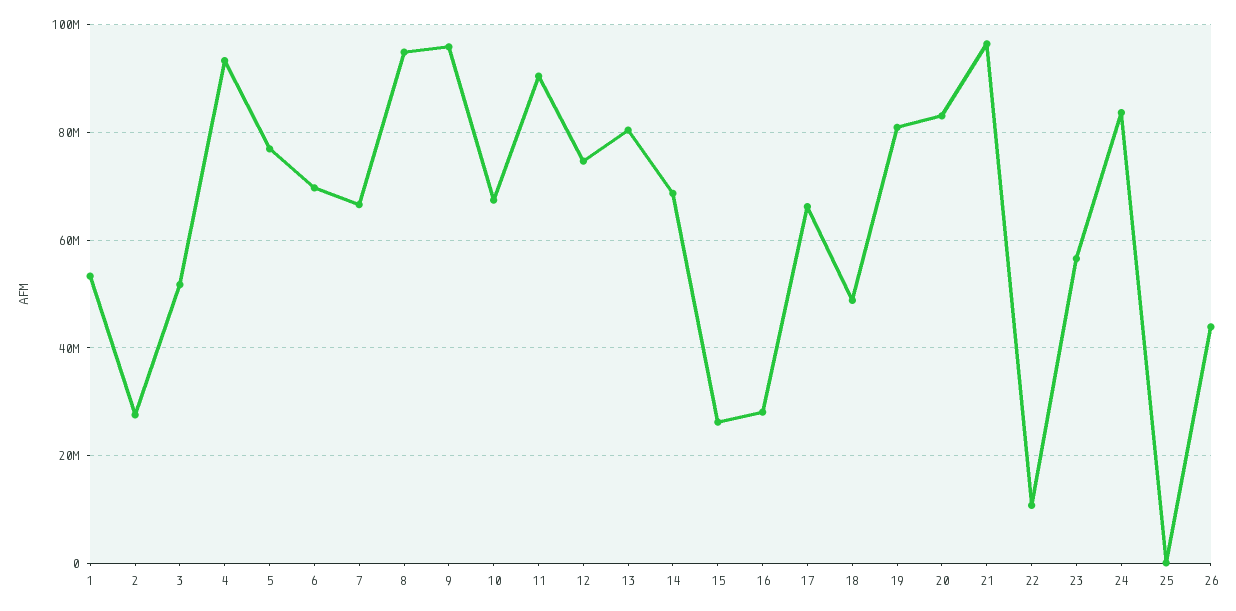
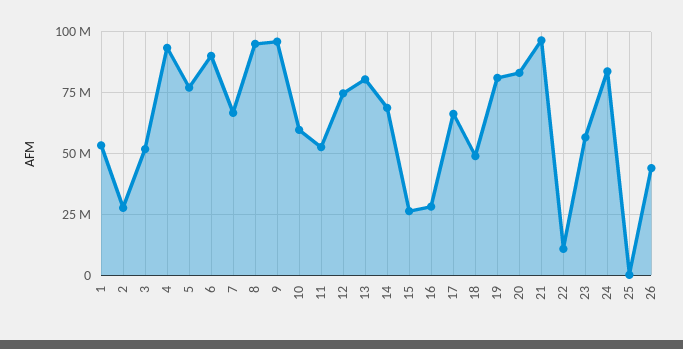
6: 70000000 -> 90000000
10: 68000000 -> 60000000
11: 90000000 -> 52500000

